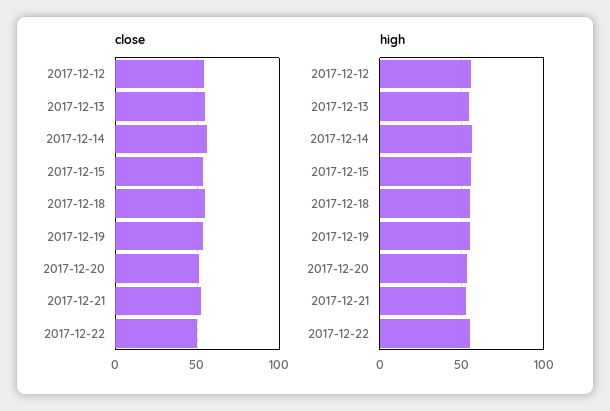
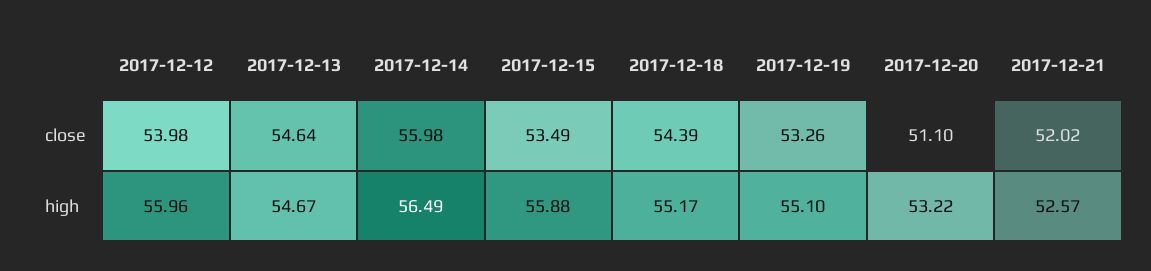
close, 2017-12-22: 50 -> none
high, 2017-12-22: 55 -> none

